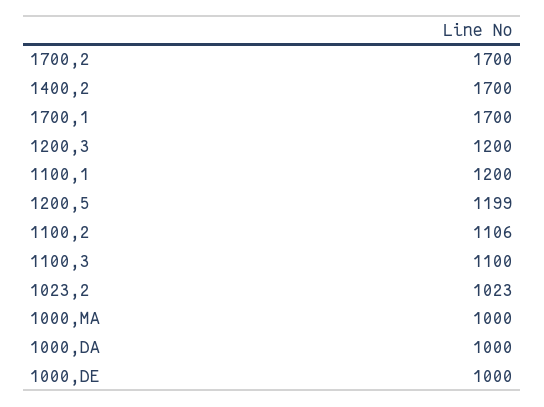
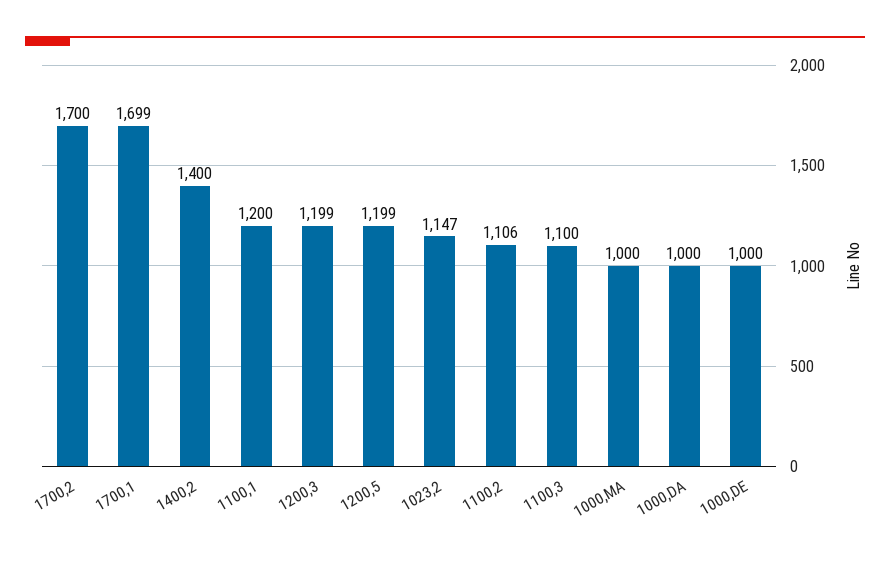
1400,2: 1700 -> 1400
1700,1: 1700 -> 1699
1200,3: 1200 -> 1199
1023,2: 1023 -> 1147

